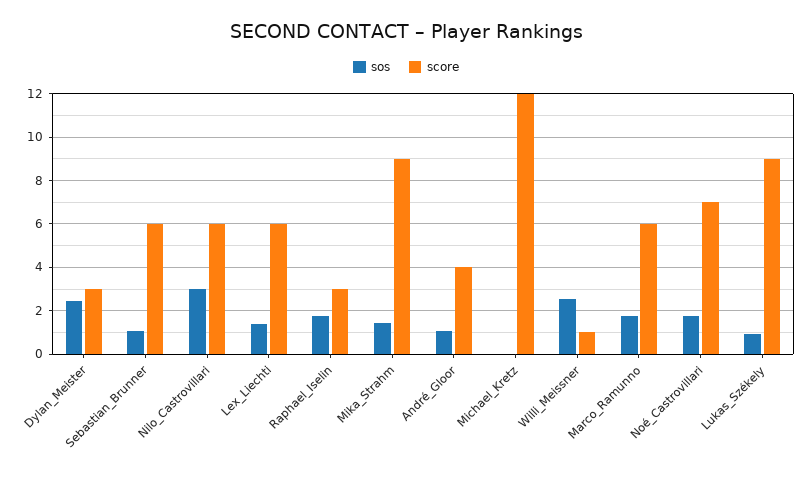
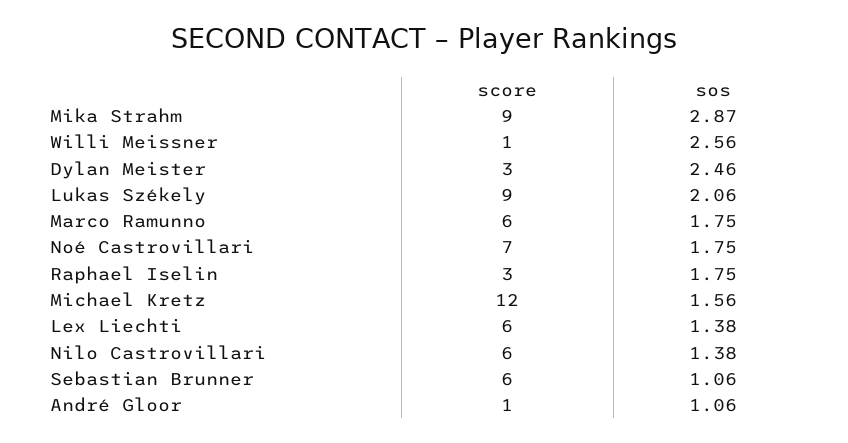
sos, Nilo_Castrovillari: 3 -> 1.38
sos, Mika_Strahm: 1.5 -> 2.87
score, André_Gloor: 4 -> 1
sos, Michael_Kretz: 0 -> 1.56
sos, Lukas_Székely: 1 -> 2.06

